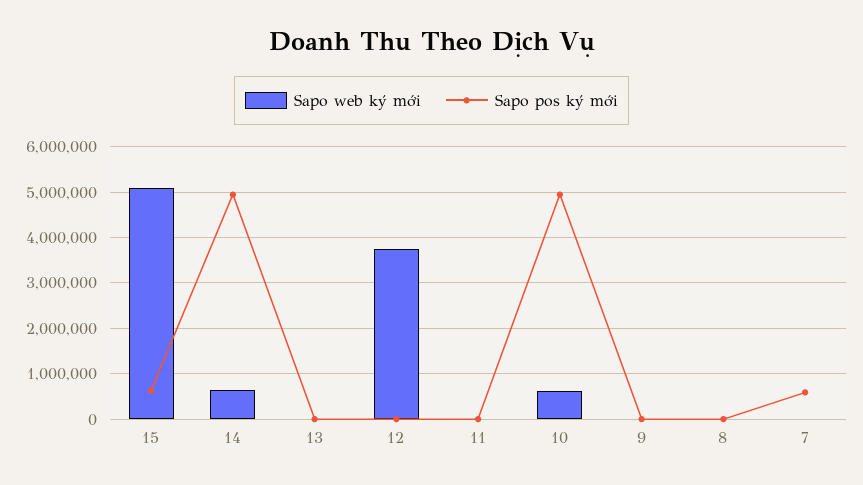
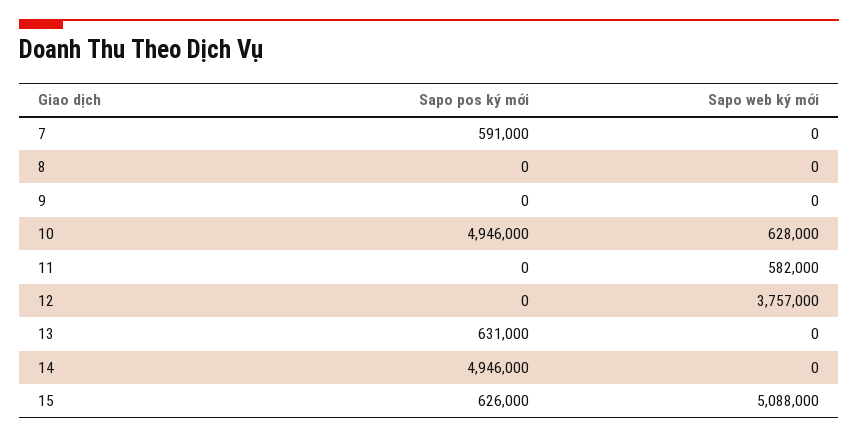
Sapo web ký mới, 14: 600000 -> 0
Sapo pos ký mới, 13: 0 -> 631000
Sapo web ký mới, 11: 0 -> 582000

